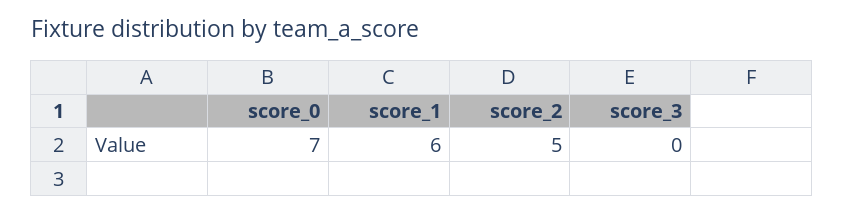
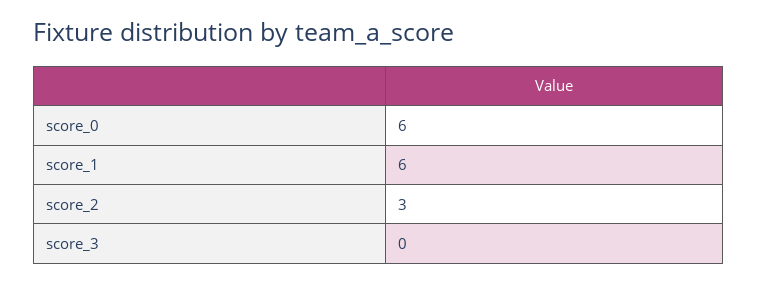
score_0: 7 -> 6
score_2: 5 -> 3

